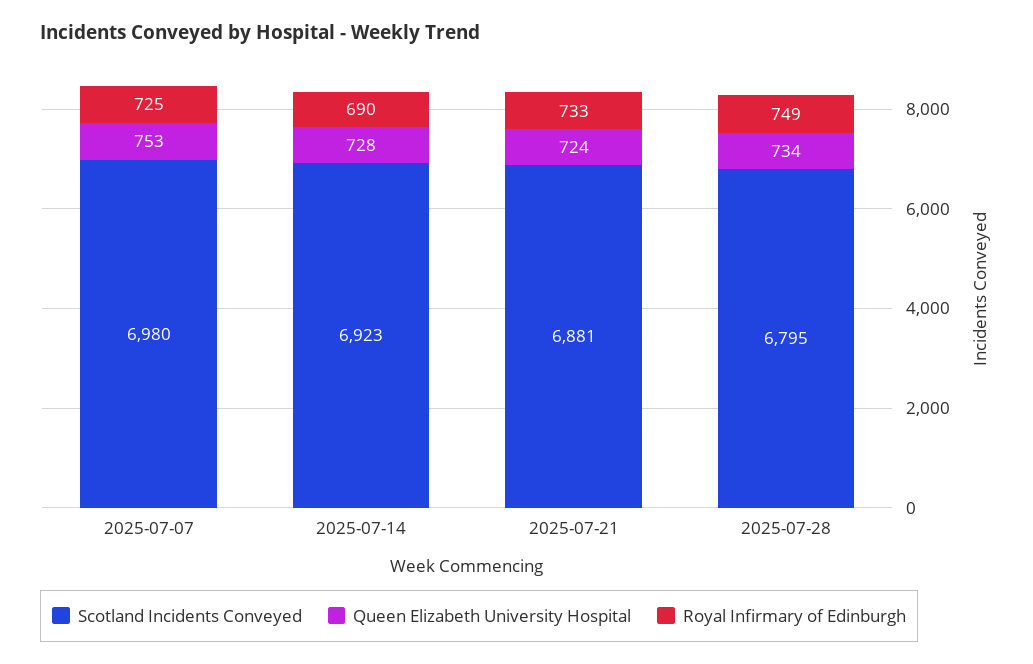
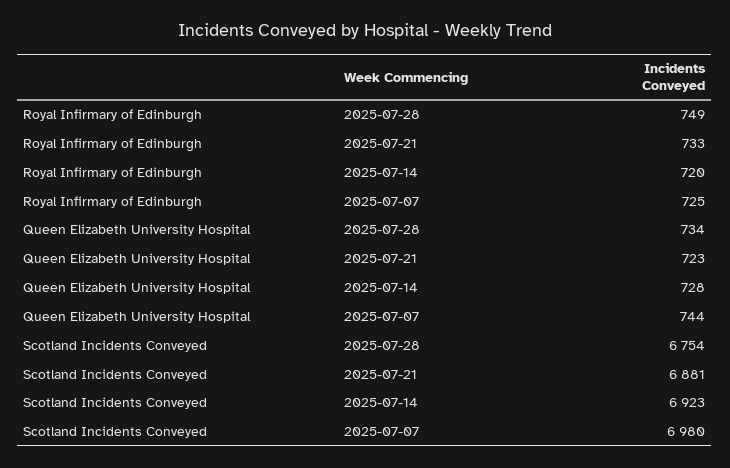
Queen Elizabeth University Hospital, 2025-07-07: 753 -> 744
Royal Infirmary of Edinburgh, 2025-07-14: 690 -> 720
Queen Elizabeth University Hospital, 2025-07-21: 724 -> 723
Scotland Incidents Conveyed, 2025-07-28: 6795 -> 6754

